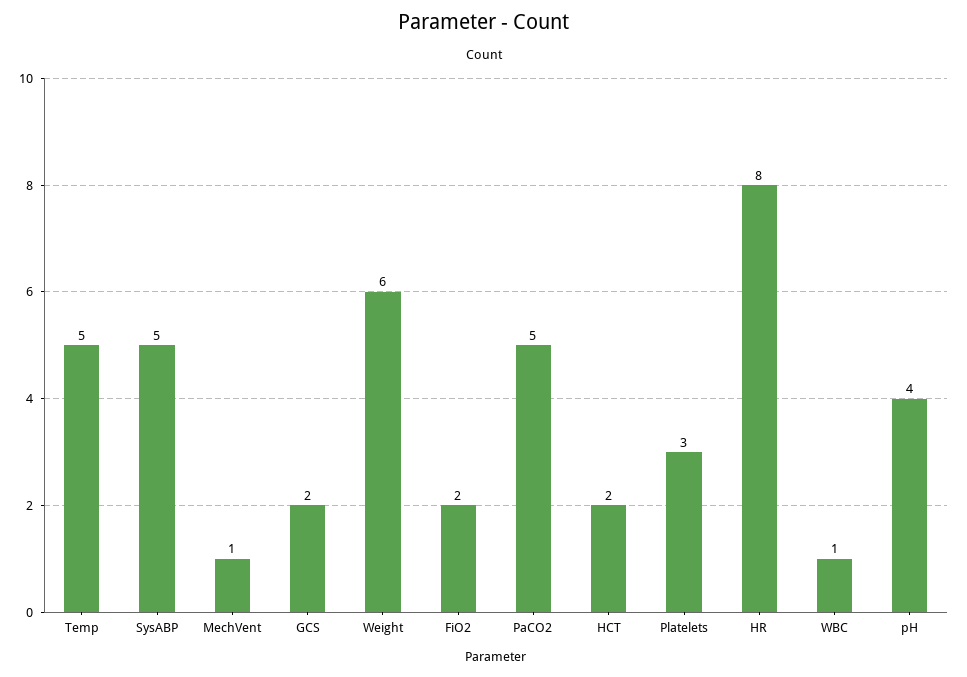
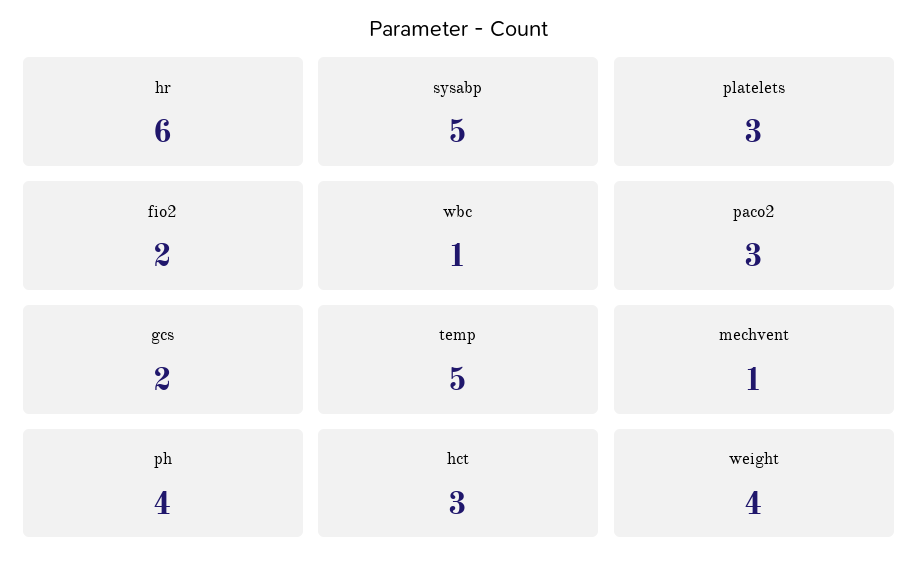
Weight: 6 -> 4
PaCO2: 5 -> 3
HCT: 2 -> 3
HR: 8 -> 6

